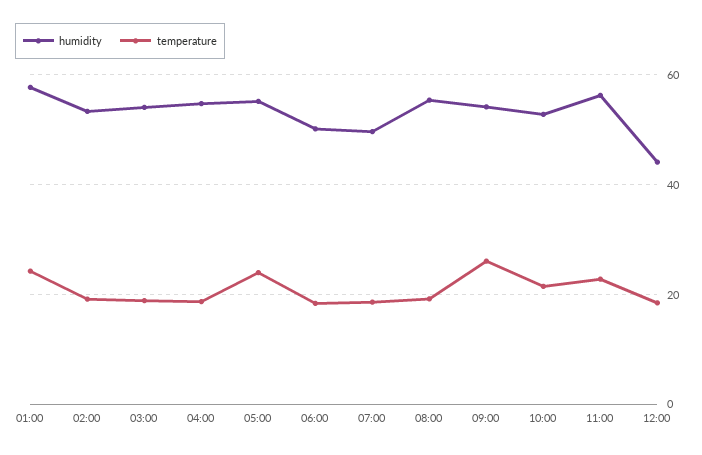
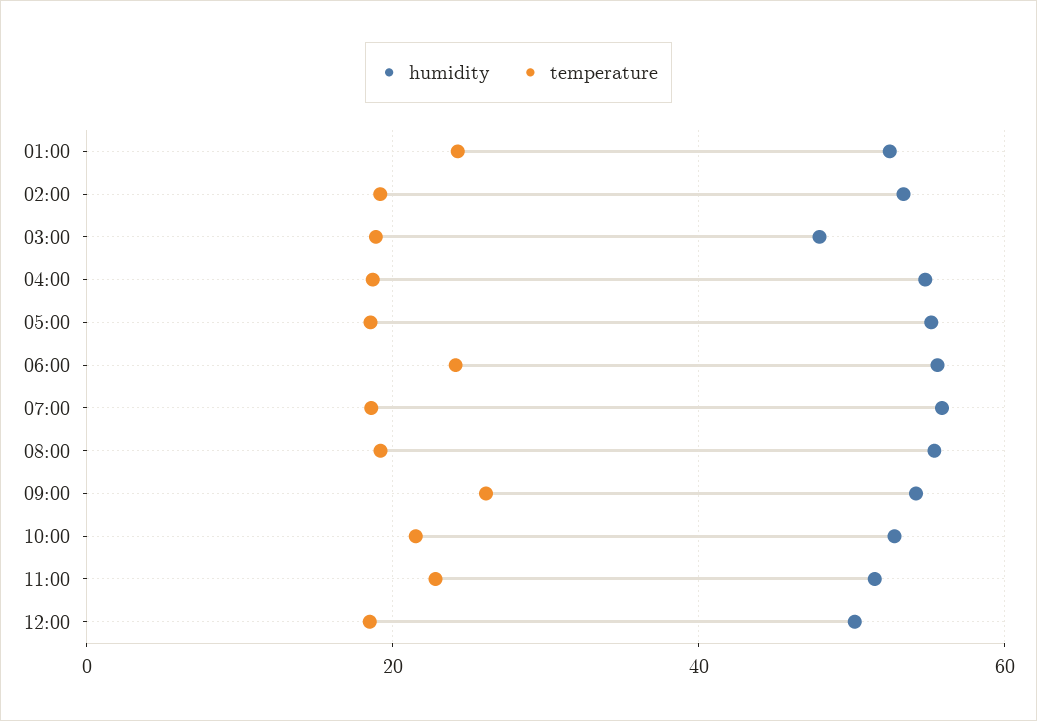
humidity, 01:00: 58 -> 52
humidity, 03:00: 54 -> 48
temperature, 05:00: 24 -> 18
humidity, 06:00: 50 -> 56
temperature, 06:00: 18 -> 24
humidity, 07:00: 50 -> 56
humidity, 11:00: 56 -> 52
humidity, 12:00: 44 -> 50

